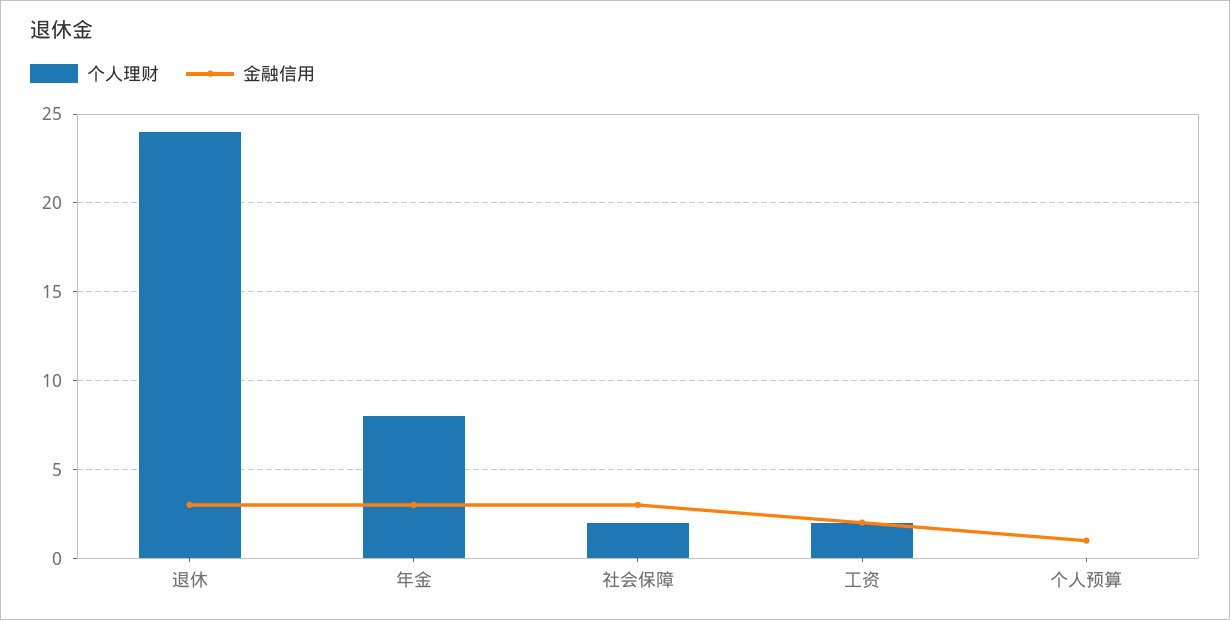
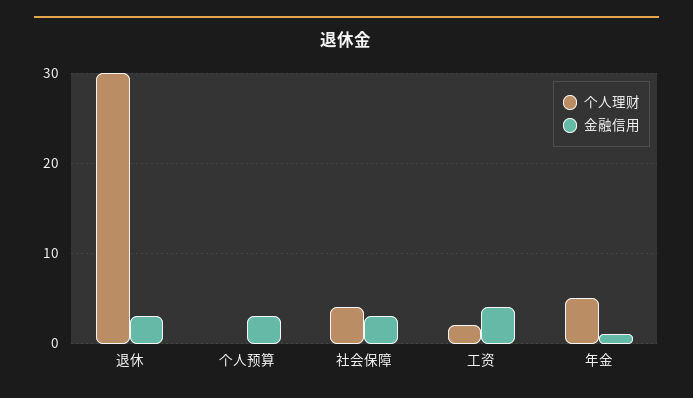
个人理财, 退休: 24 -> 30
个人理财, 年金: 8 -> 5
金融信用, 年金: 3 -> 1
个人理财, 社会保障: 2 -> 4
金融信用, 工资: 2 -> 4
金融信用, 个人预算: 1 -> 3

